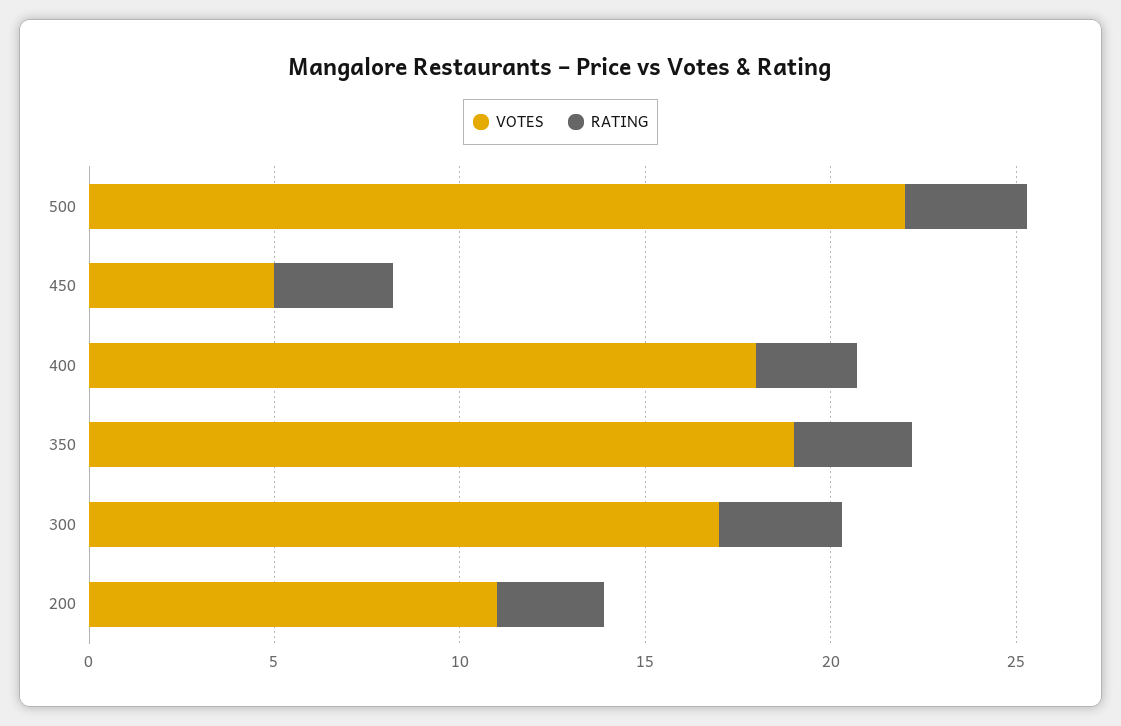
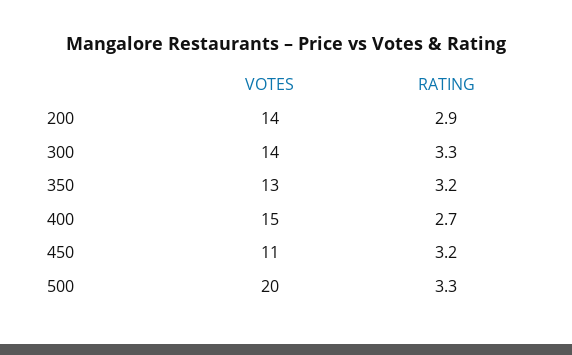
VOTES, 500: 22 -> 20
VOTES, 450: 5 -> 11
VOTES, 400: 18 -> 15
VOTES, 350: 19 -> 13
VOTES, 300: 17 -> 14
VOTES, 200: 11 -> 14

